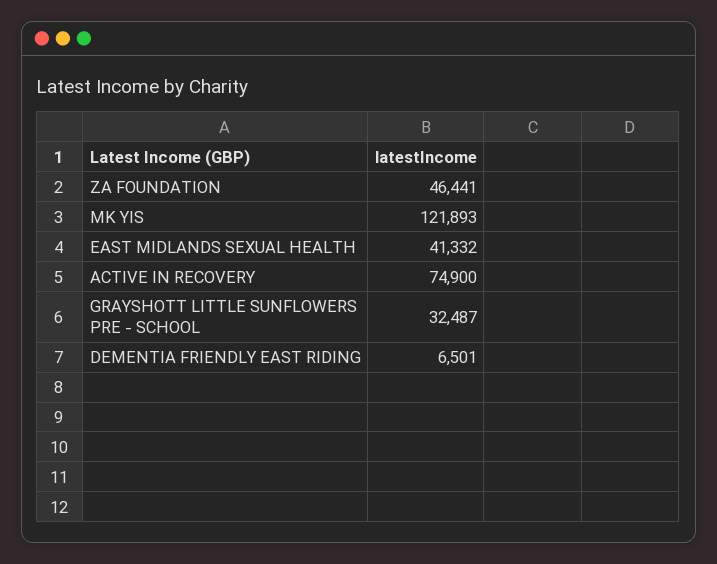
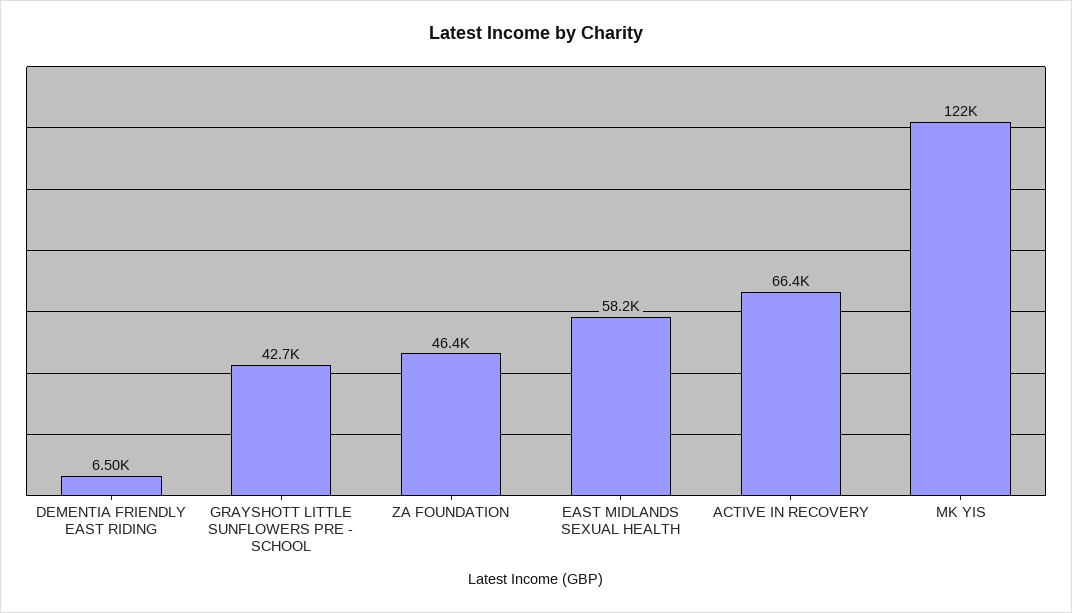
EAST MIDLANDS SEXUAL HEALTH: 41332 -> 58200
ACTIVE IN RECOVERY: 74900 -> 66400
GRAYSHOTT LITTLE SUNFLOWERS PRE - SCHOOL: 32487 -> 42700

